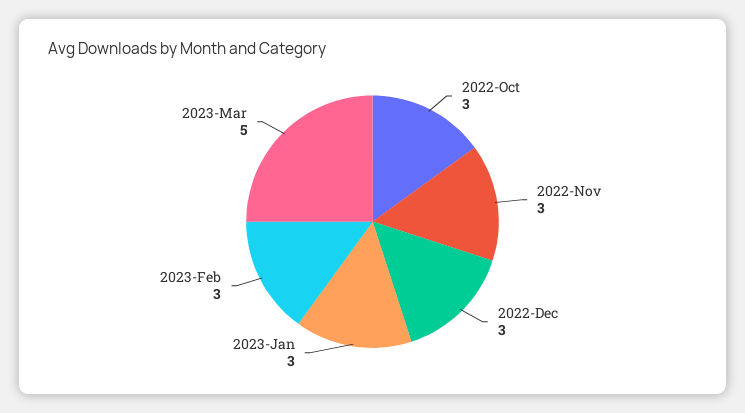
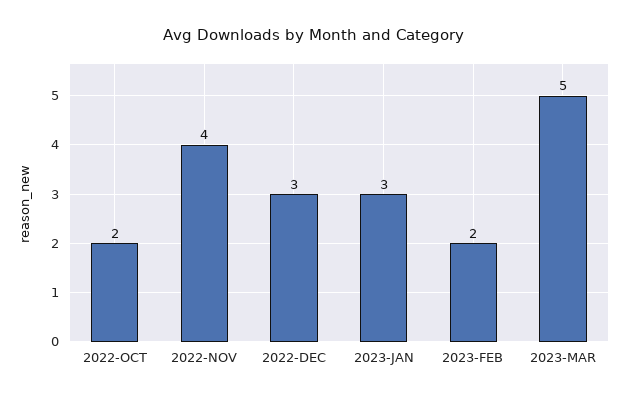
2022-Oct: 3 -> 2
2022-Nov: 3 -> 4
2023-Feb: 3 -> 2

